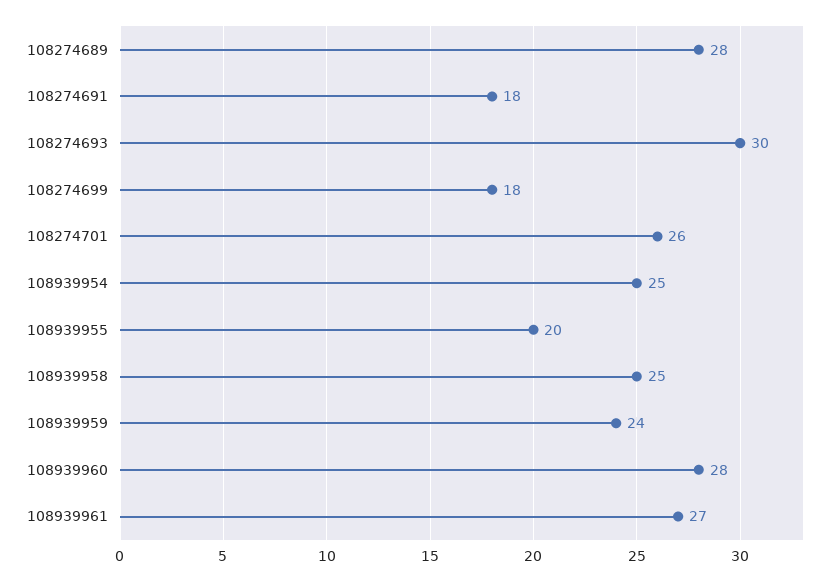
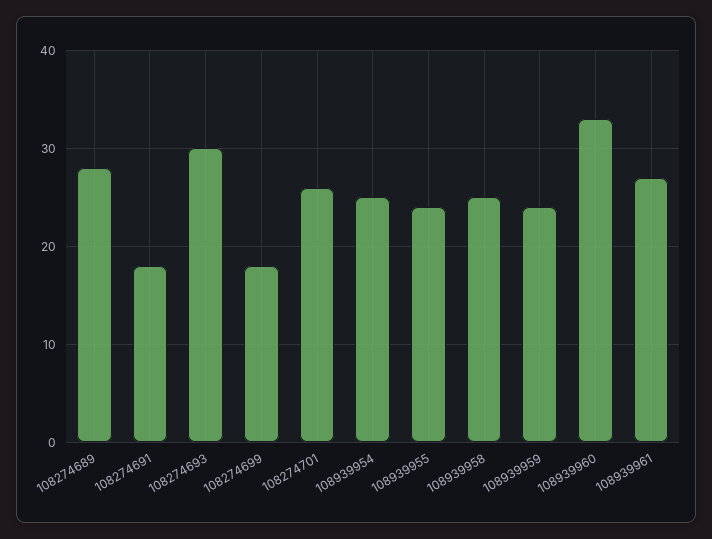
108939955: 20 -> 24
108939960: 28 -> 33

